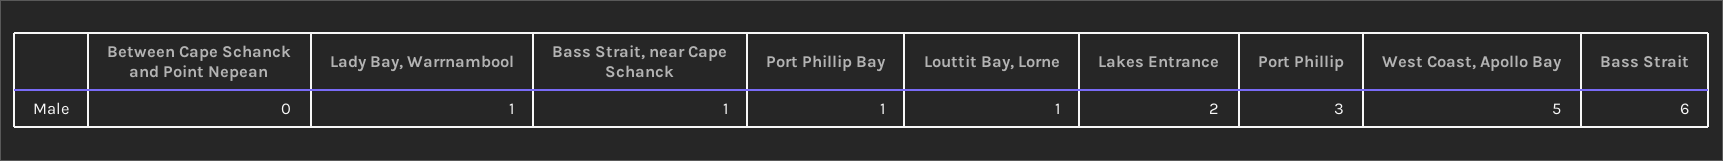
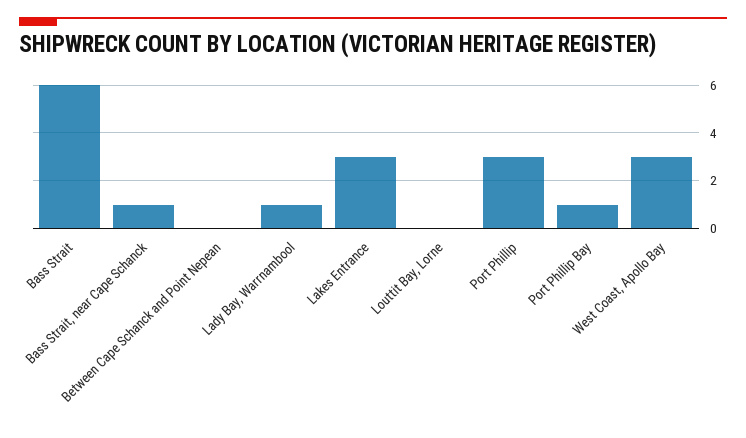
Louttit Bay, Lorne: 1 -> 0
Lakes Entrance: 2 -> 3
West Coast, Apollo Bay: 5 -> 3

